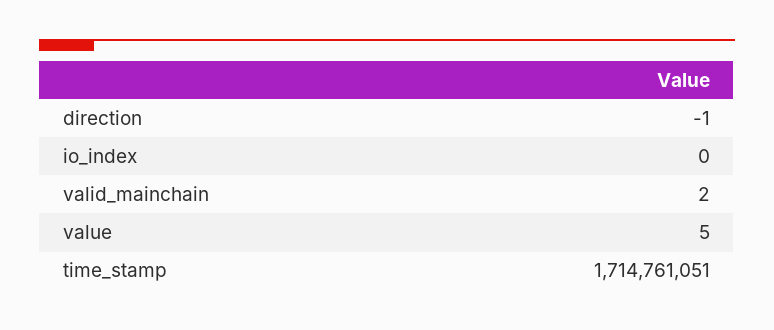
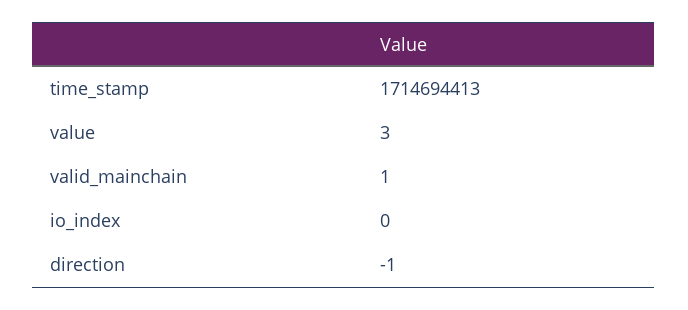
valid_mainchain: 2 -> 1
value: 5 -> 3
time_stamp: 1714761051 -> 1714694413

